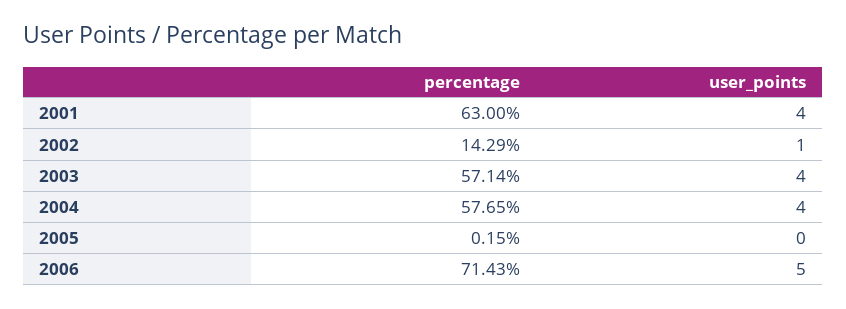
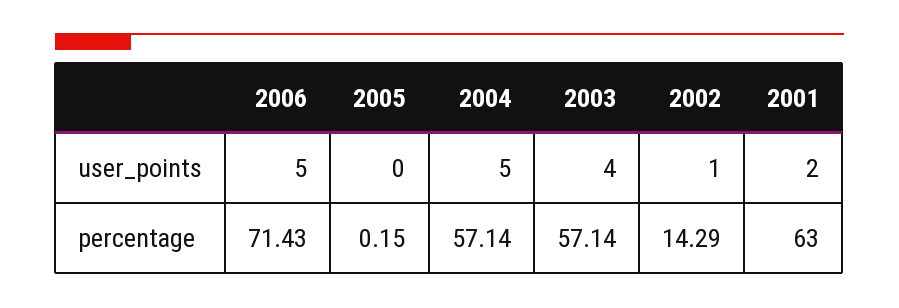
user_points, 2001: 4 -> 2
percentage, 2004: 57.65 -> 57.14
user_points, 2004: 4 -> 5

